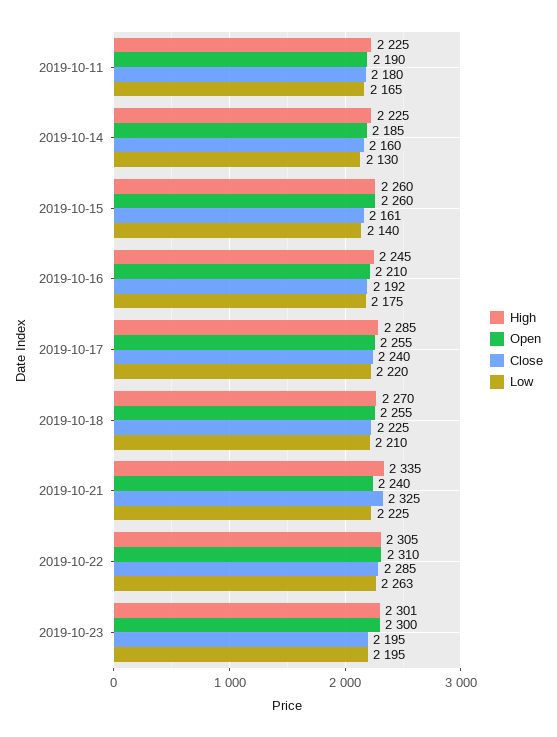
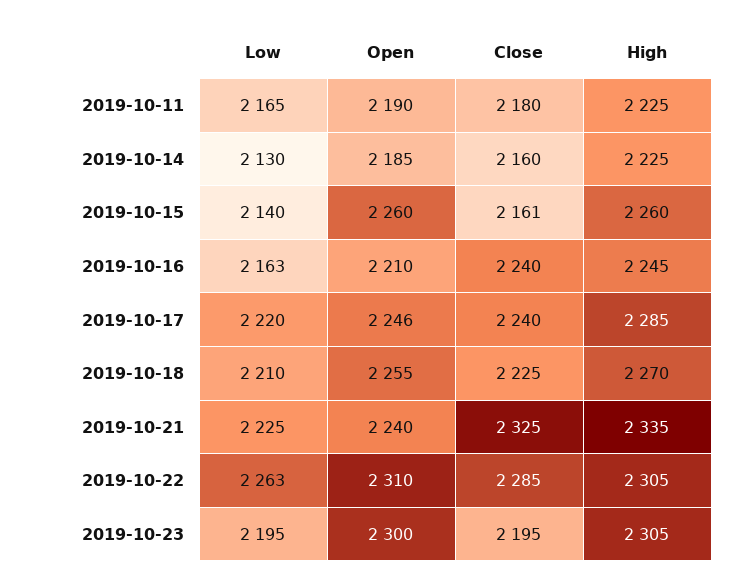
Close, 2019-10-16: 2192 -> 2240
Low, 2019-10-16: 2175 -> 2163
Open, 2019-10-17: 2255 -> 2246
High, 2019-10-23: 2301 -> 2305

